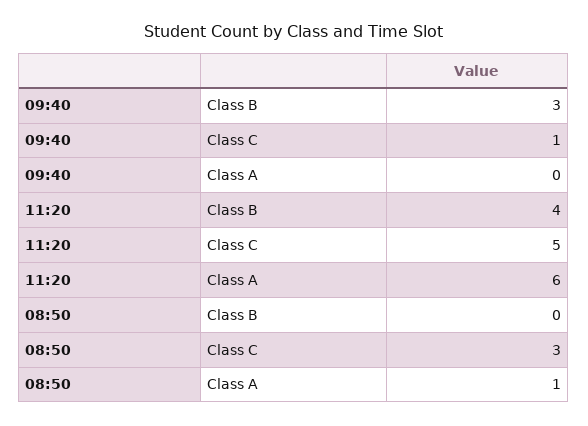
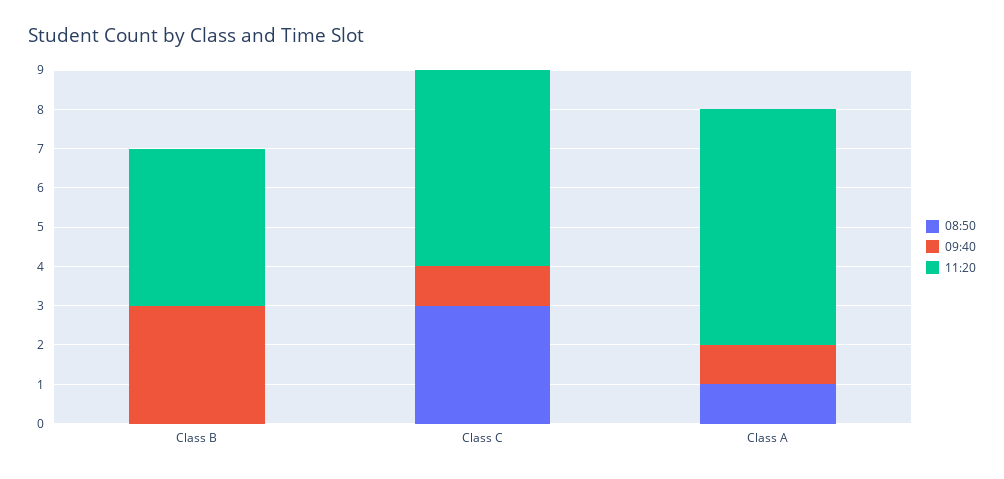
09:40, Class A: 0 -> 1

